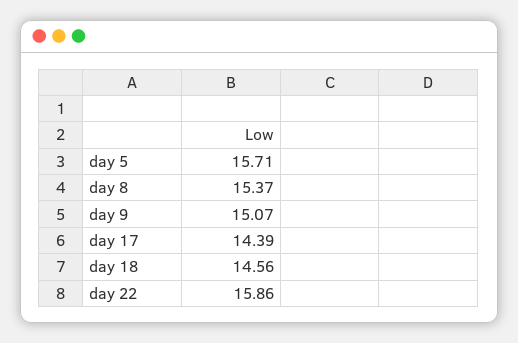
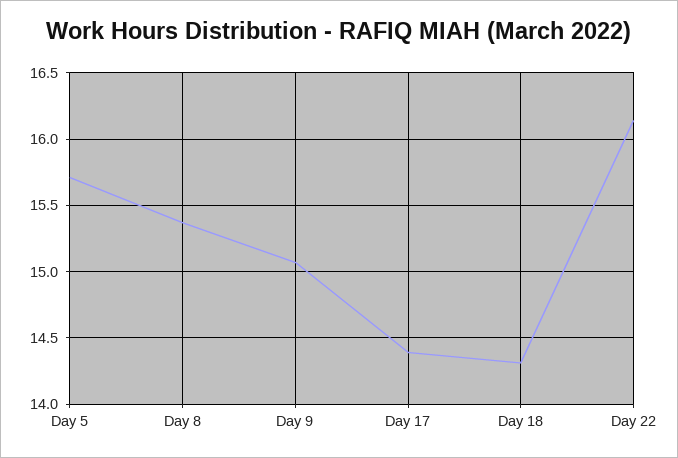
day 18: 14.56 -> 14.3
day 22: 15.86 -> 16.15

